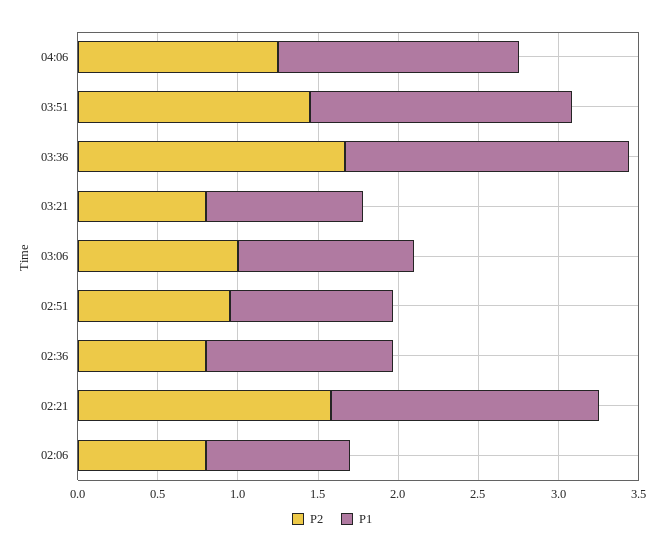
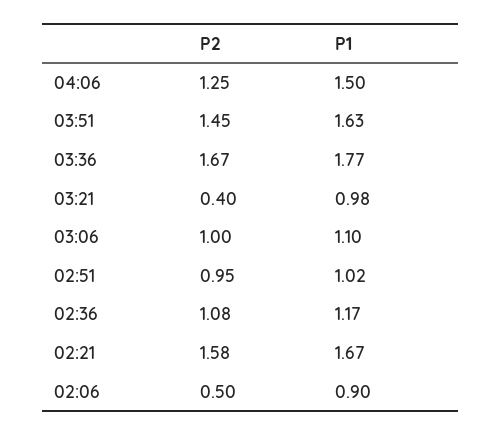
P2, 03:21: 0.8 -> 0.4
P2, 02:36: 0.8 -> 1.08
P2, 02:06: 0.8 -> 0.5

